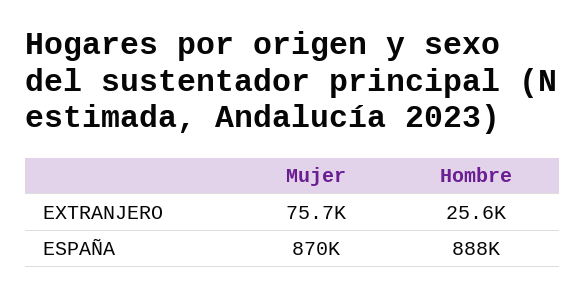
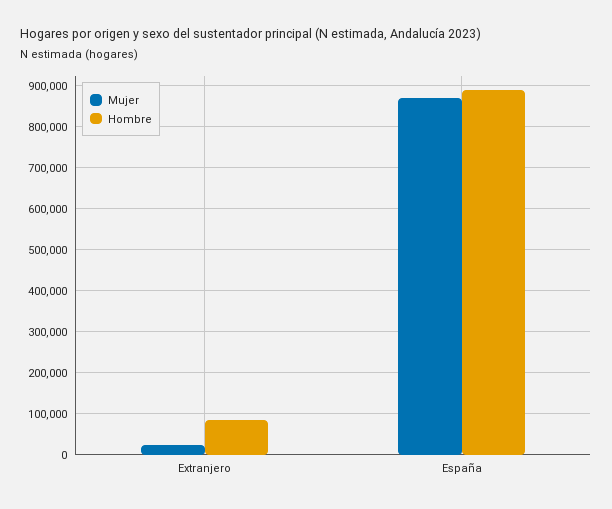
Mujer, EXTRANJERO: 75700 -> 20000
Hombre, EXTRANJERO: 25600 -> 80000

